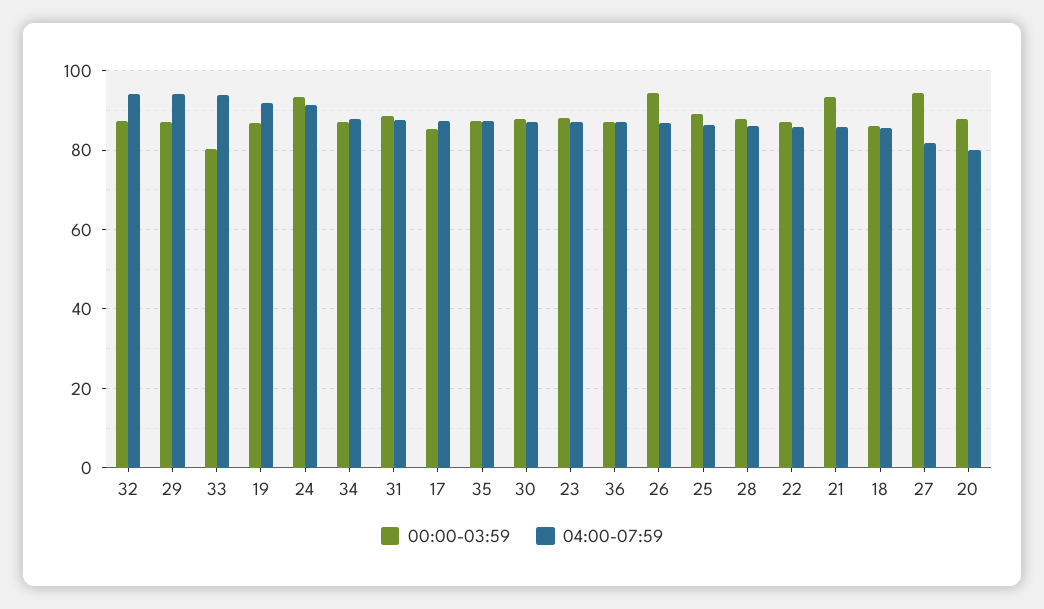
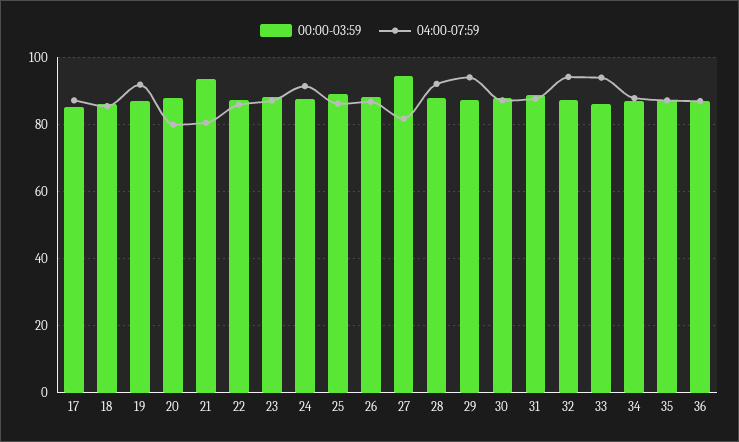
00:00-03:59, 33: 80 -> 86
00:00-03:59, 24: 94 -> 88
00:00-03:59, 26: 94 -> 88
04:00-07:59, 28: 86 -> 92
04:00-07:59, 21: 86 -> 80

